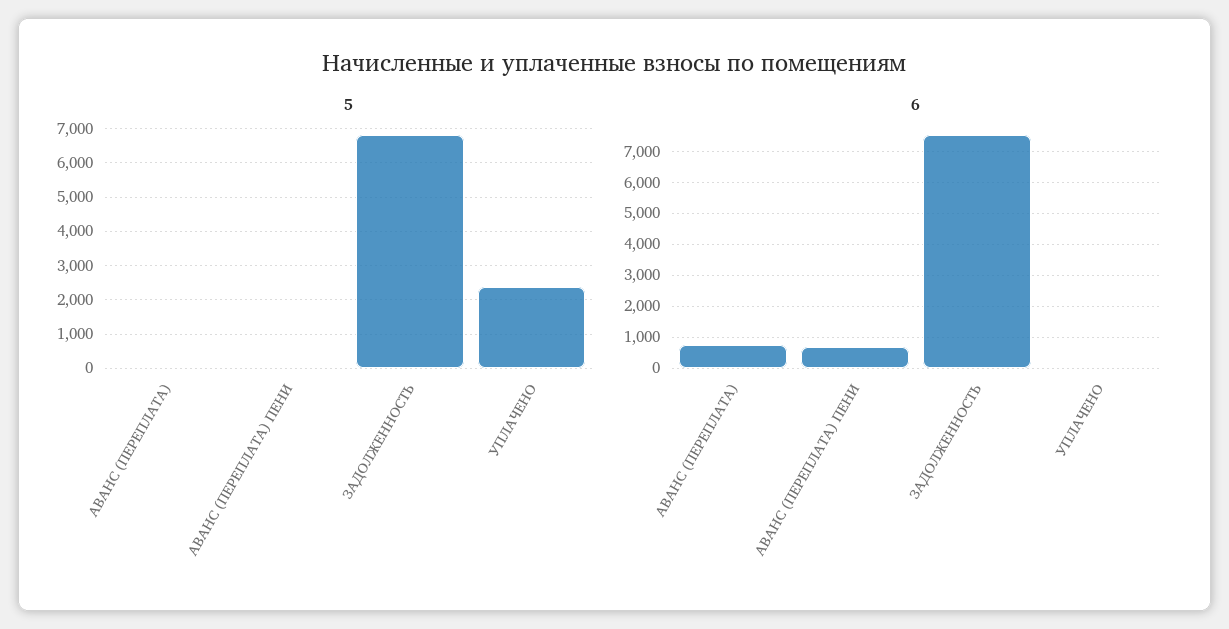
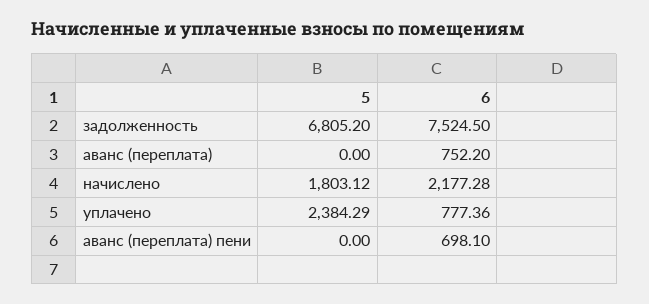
6, УПЛАЧЕНО: 0 -> 777.36
5, начислено: none -> 1803.12
6, начислено: none -> 2177.28

